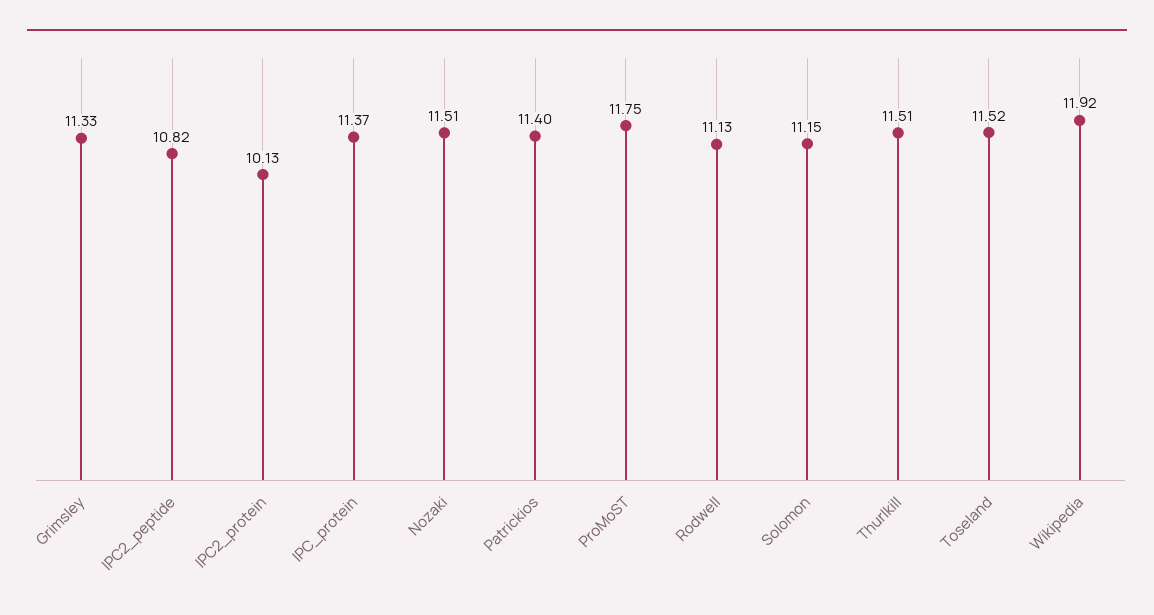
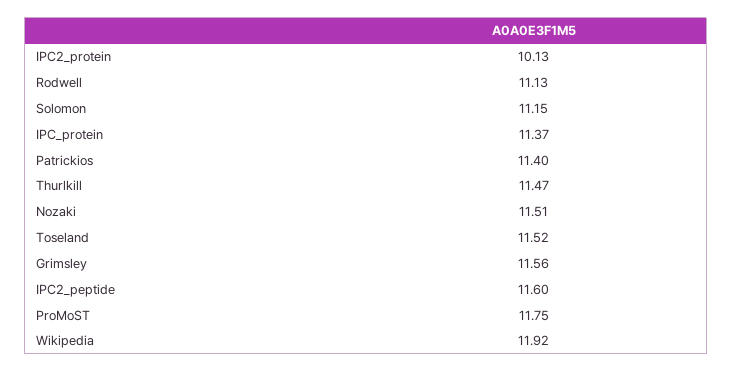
Grimsley: 11.33 -> 11.56
IPC2_peptide: 10.82 -> 11.6
Thurlkill: 11.51 -> 11.47

